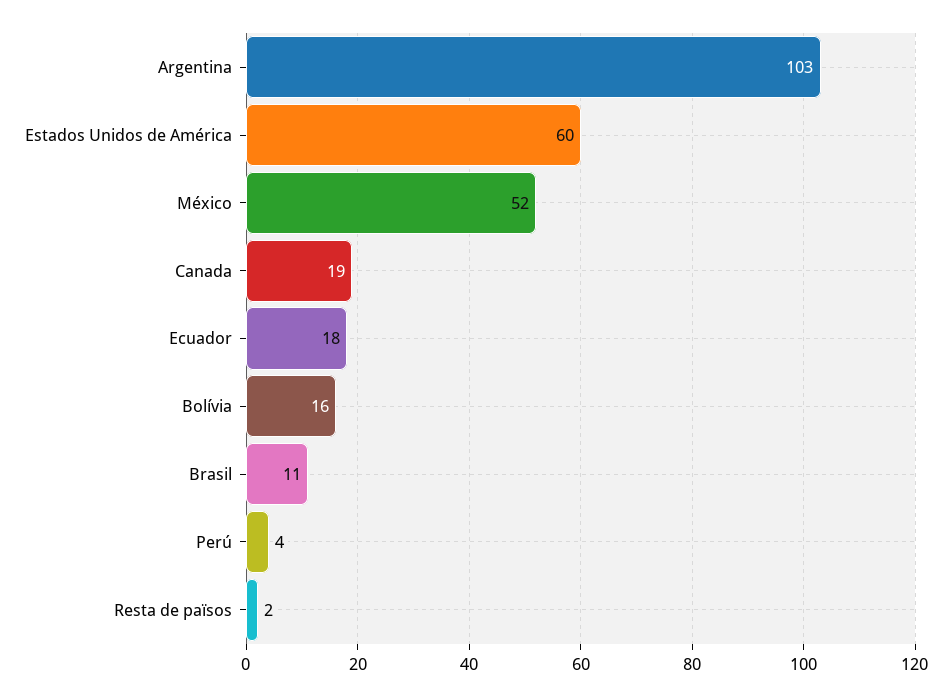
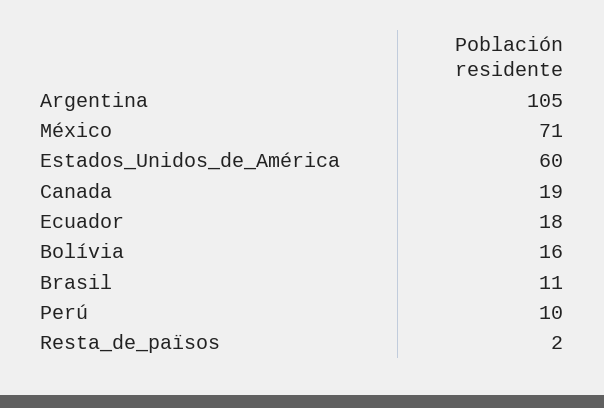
Argentina: 103 -> 105
México: 52 -> 71
Perú: 4 -> 10

